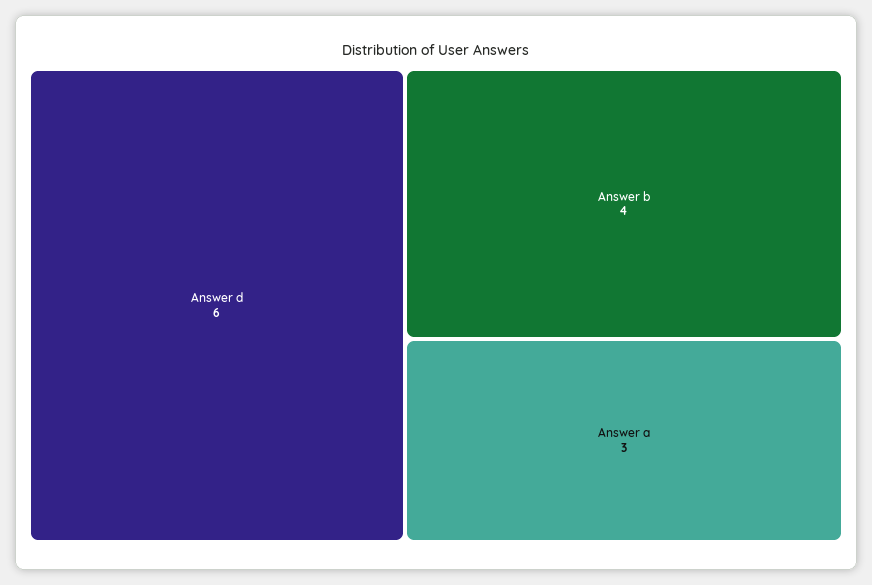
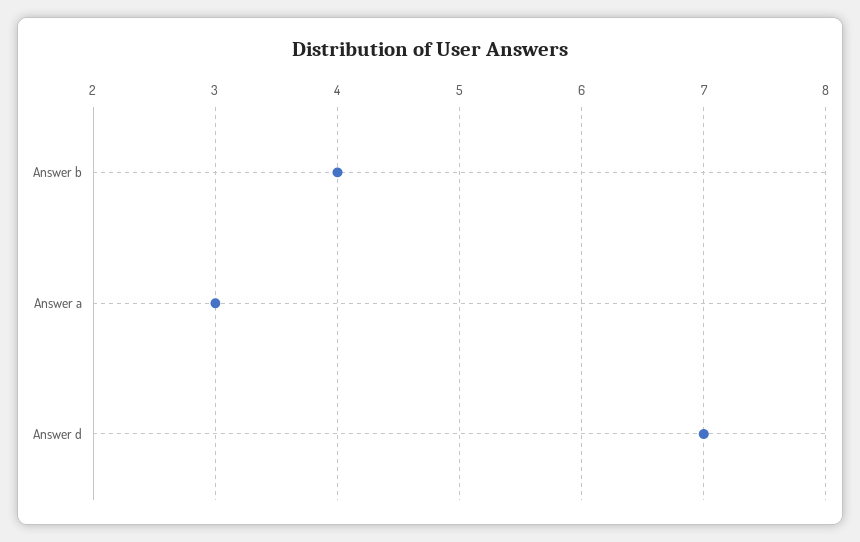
Answer d: 6 -> 7

